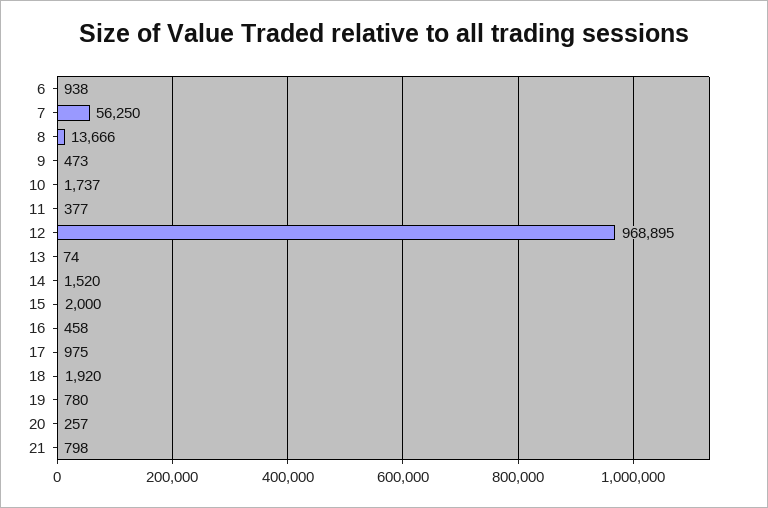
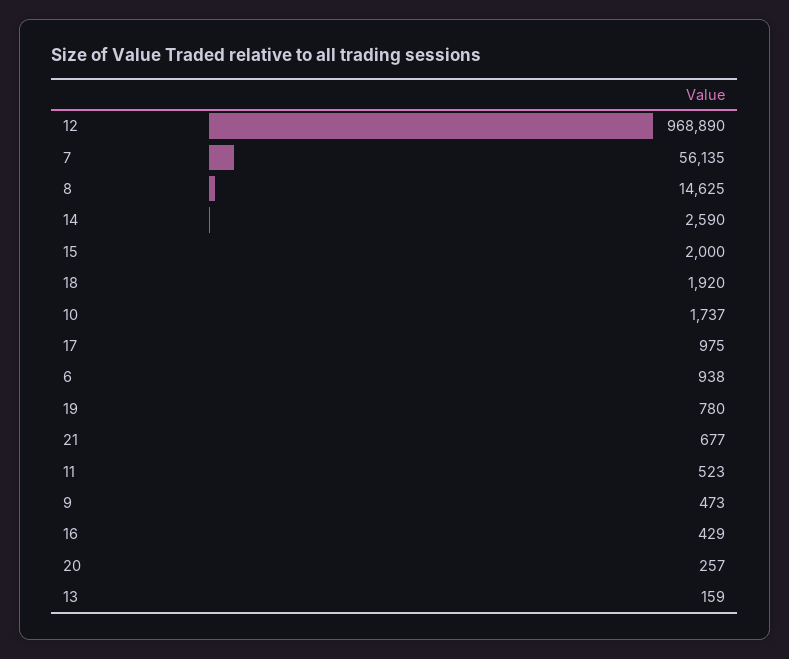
7: 56250 -> 56135
8: 13666 -> 14625
11: 377 -> 523
12: 968895 -> 968890
13: 74 -> 159
14: 1520 -> 2590
16: 458 -> 429
21: 798 -> 677

